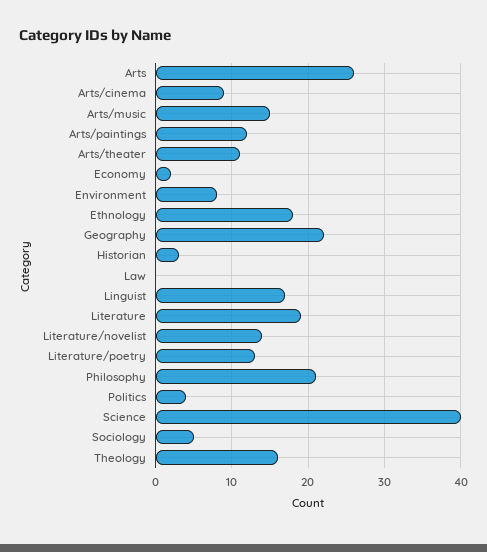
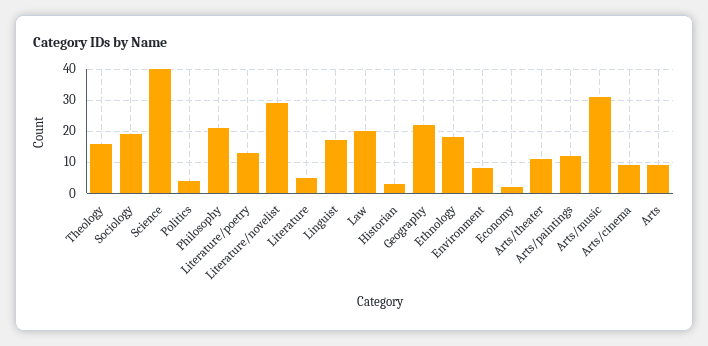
Arts: 26 -> 10
Arts/music: 15 -> 30
Law: 0 -> 20
Literature: 19 -> 5
Literature/novelist: 14 -> 30
Sociology: 5 -> 20

